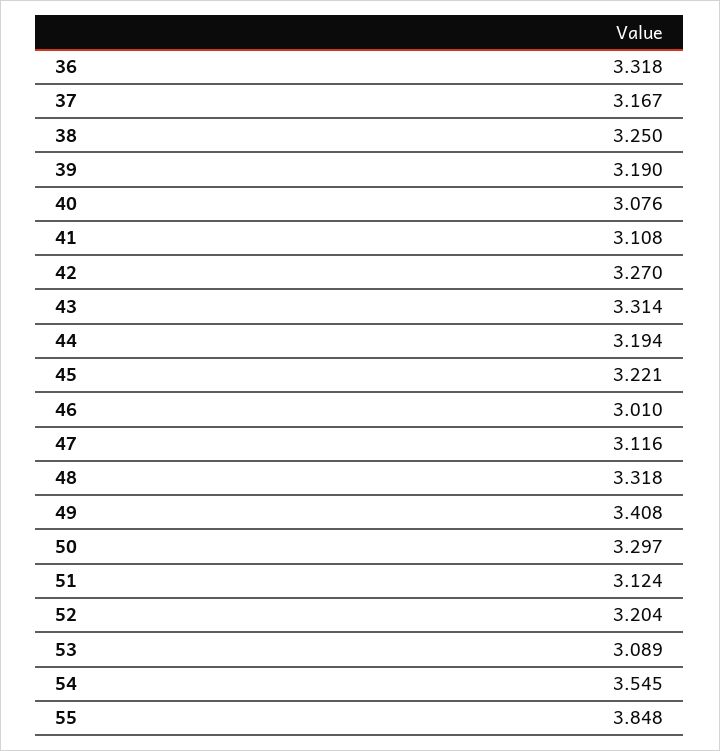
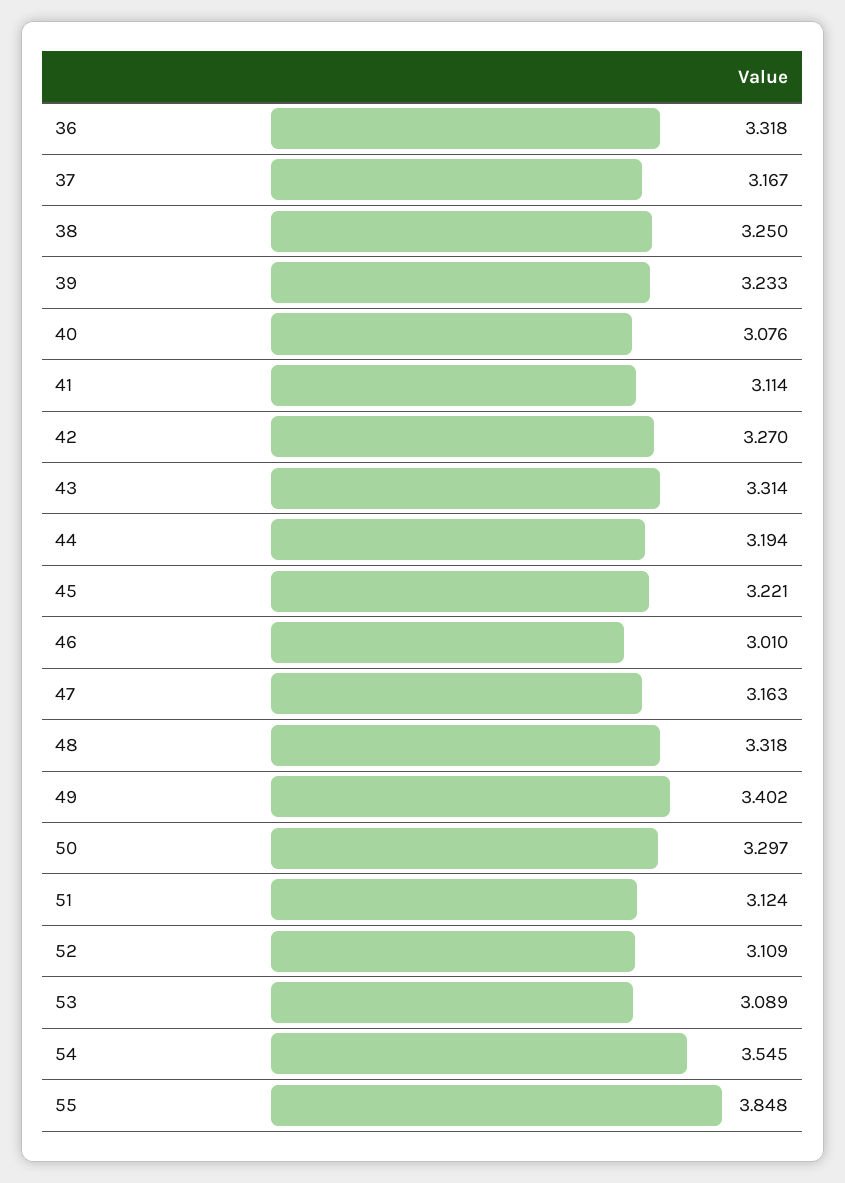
39: 3.19 -> 3.233
41: 3.108 -> 3.114
47: 3.116 -> 3.163
49: 3.408 -> 3.402
52: 3.204 -> 3.109

